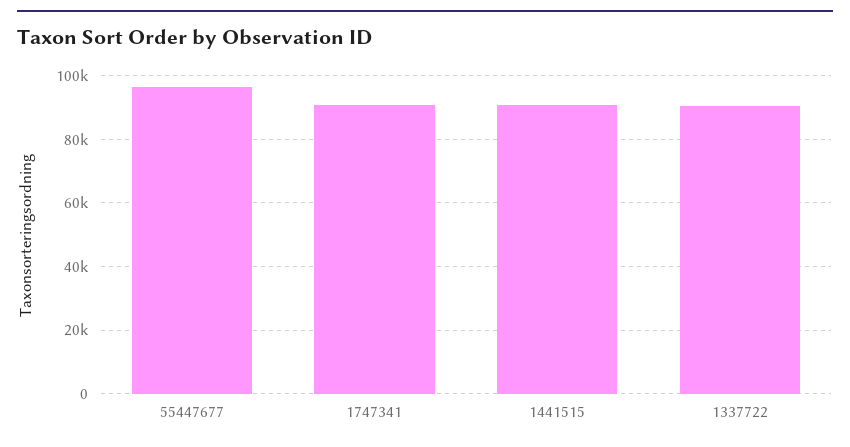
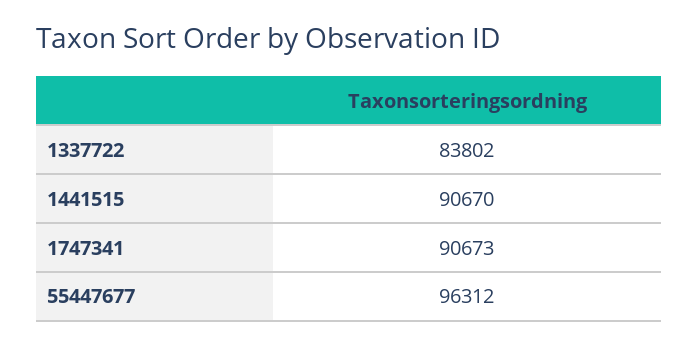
1337722: 90000 -> 83802

